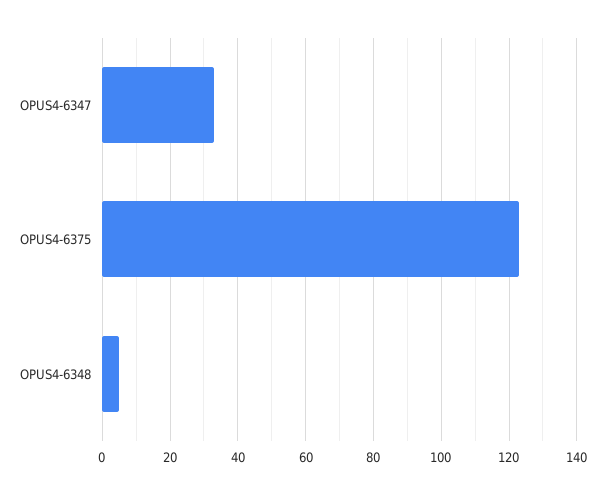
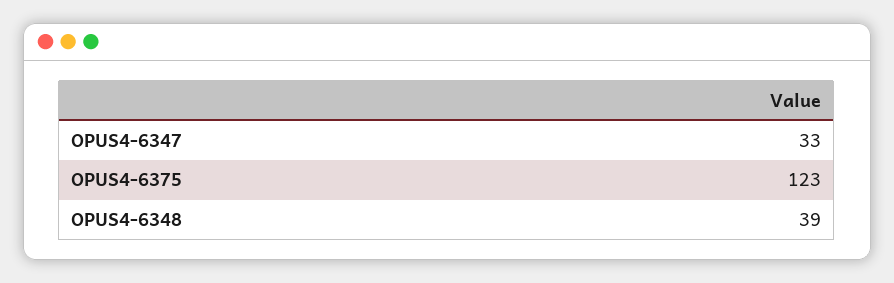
OPUS4-6348: 5 -> 39

